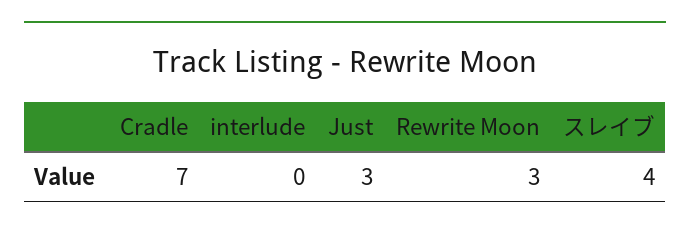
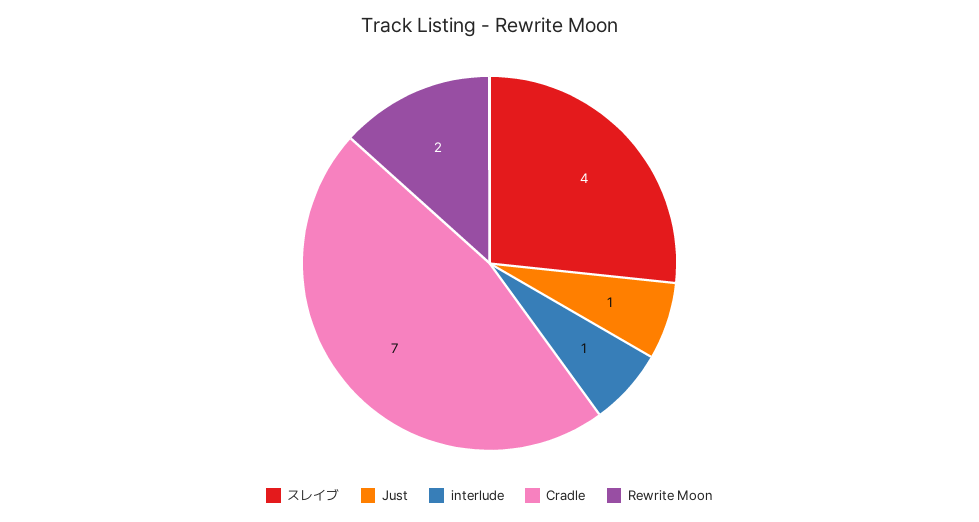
interlude: 0 -> 1
Just: 3 -> 1
Rewrite Moon: 3 -> 2

